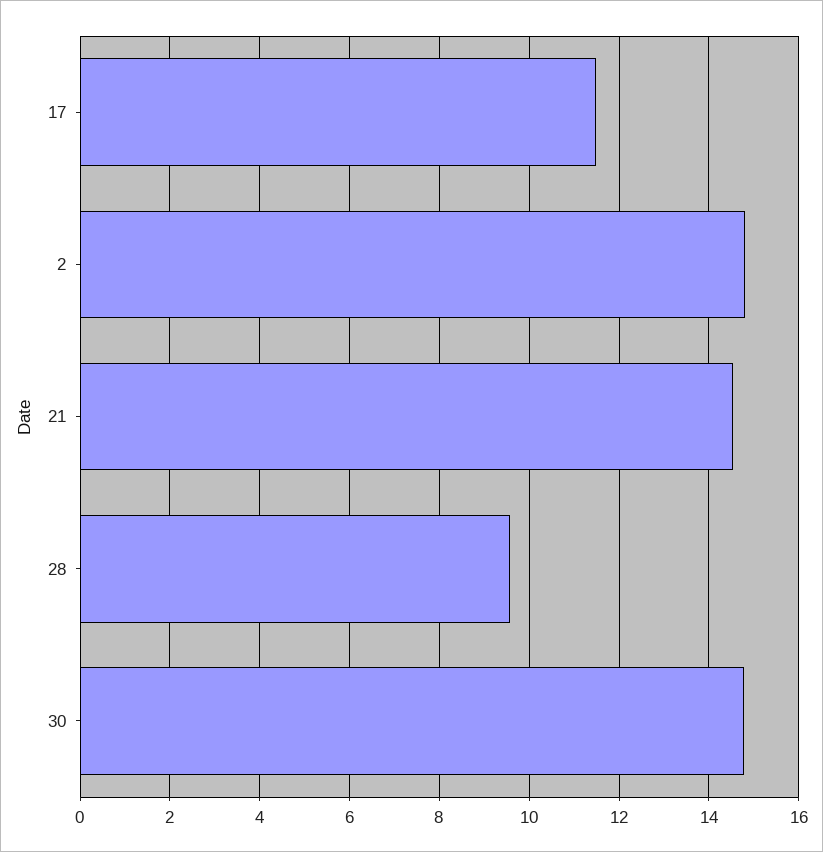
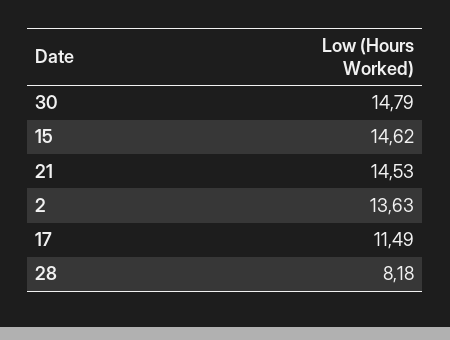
2: 14.8 -> 13.63
28: 9.6 -> 8.18
15: none -> 14.62

